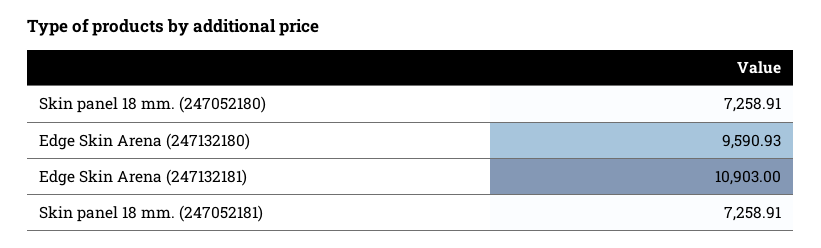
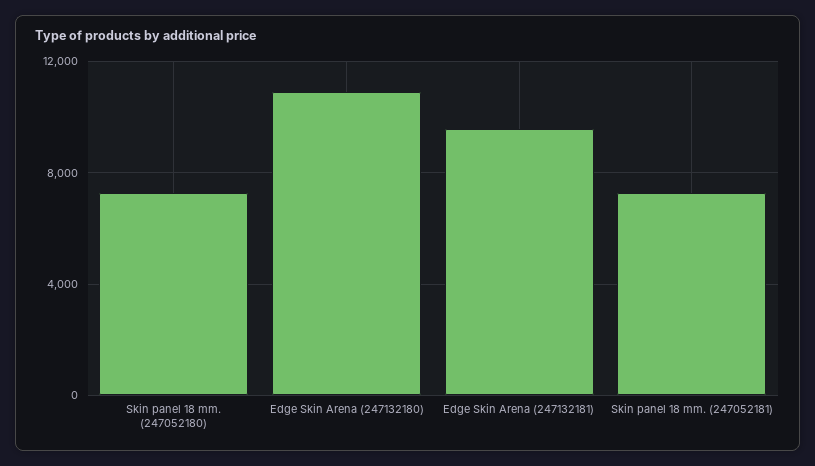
Edge Skin Arena (247132180): 9590.93 -> 11000
Edge Skin Arena (247132181): 10903 -> 9500

